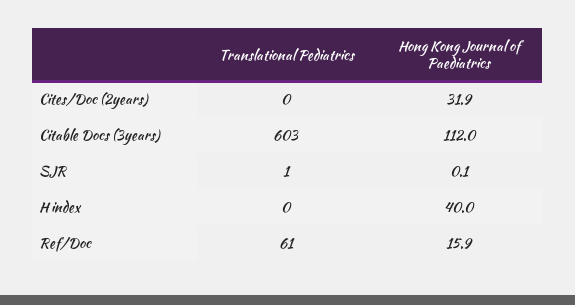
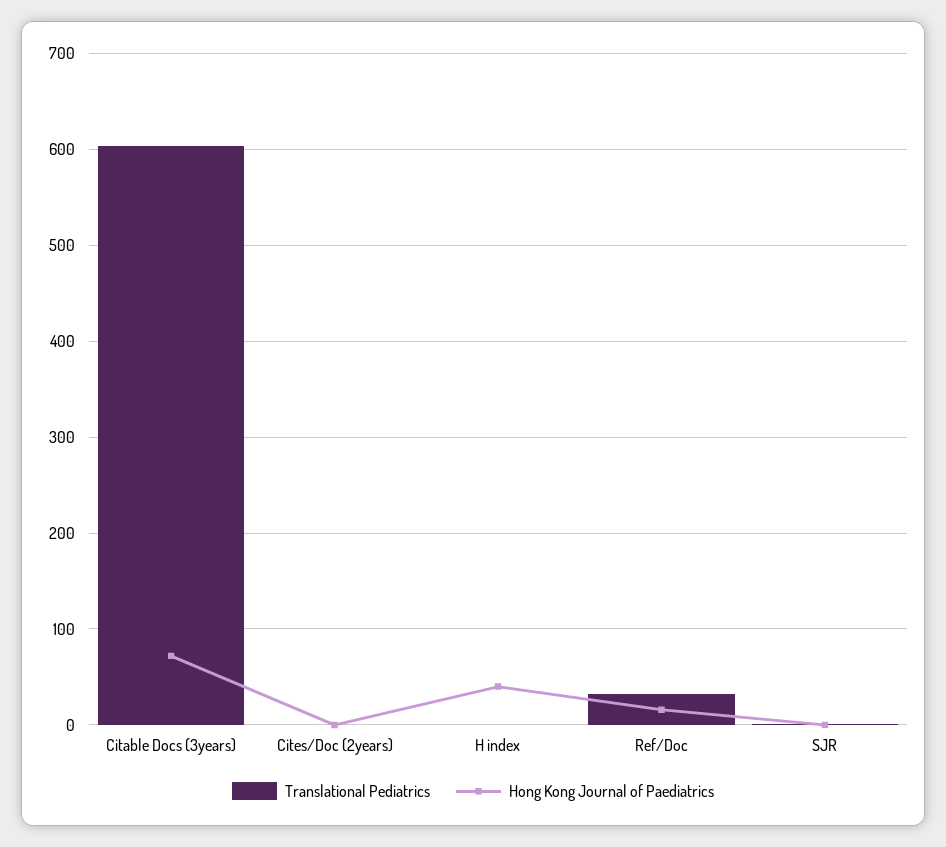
Hong Kong Journal of Paediatrics, Cites/Doc (2years): 31.9 -> 0
Hong Kong Journal of Paediatrics, Citable Docs (3years): 112 -> 70
Translational Pediatrics, Ref/Doc: 61 -> 30

